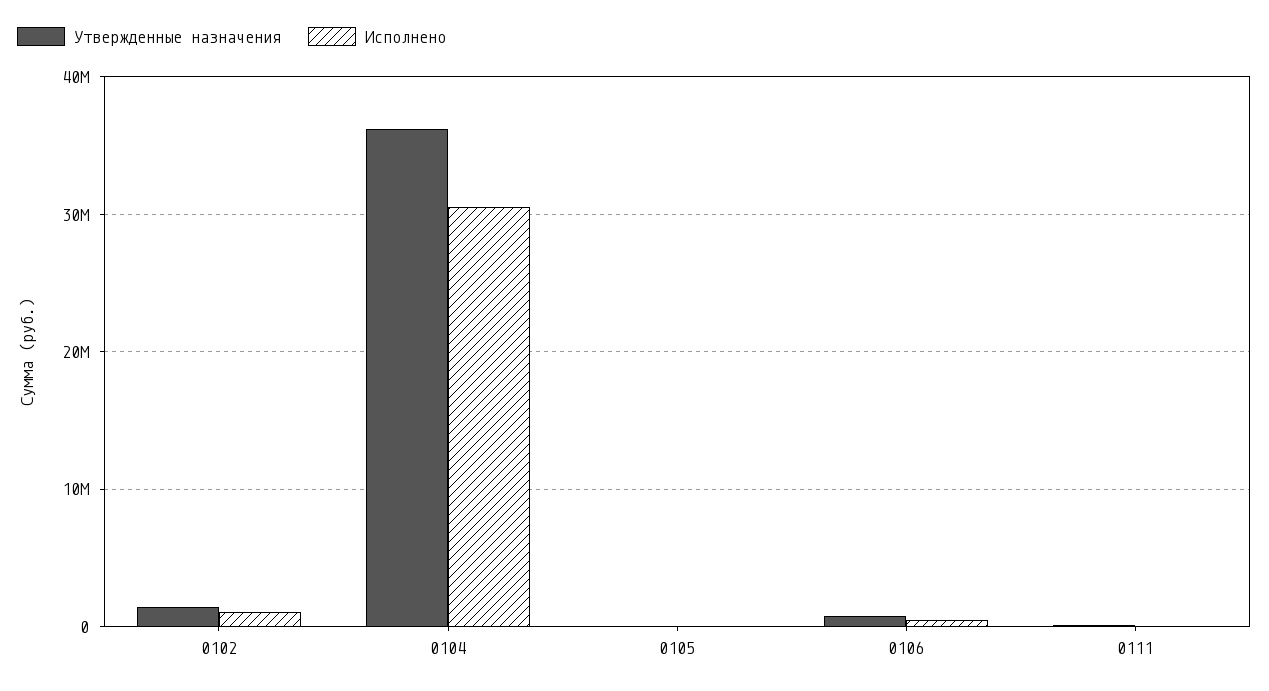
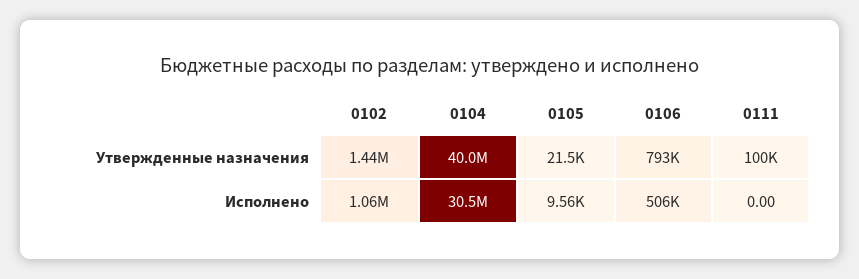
Утвержденные назначения, 0104: 36000000 -> 40000000

